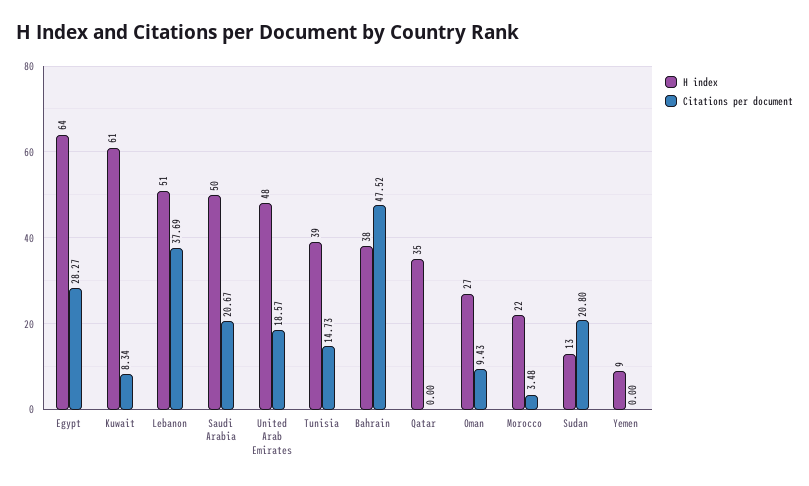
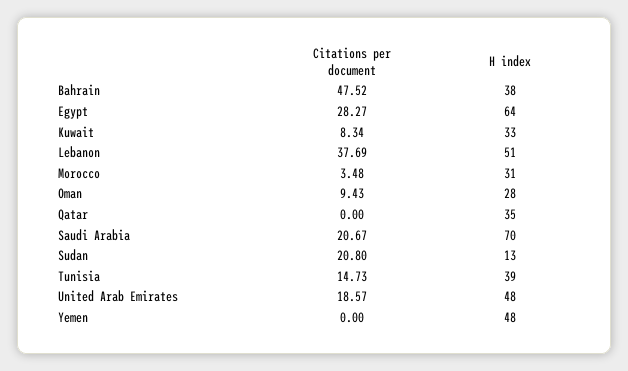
H index, Kuwait: 61 -> 33
H index, Saudi Arabia: 50 -> 70
H index, Oman: 27 -> 28
H index, Morocco: 22 -> 31
H index, Yemen: 9 -> 48

